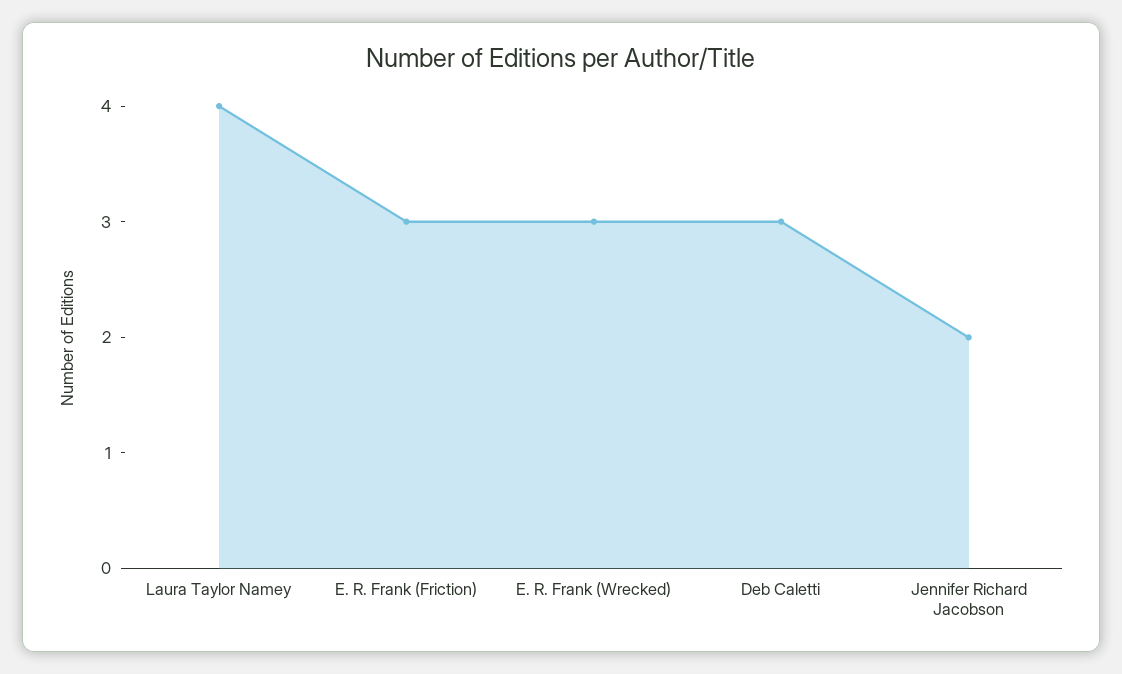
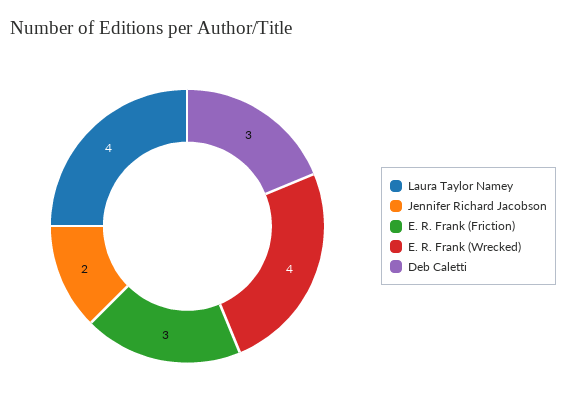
E. R. Frank (Wrecked): 3 -> 4

